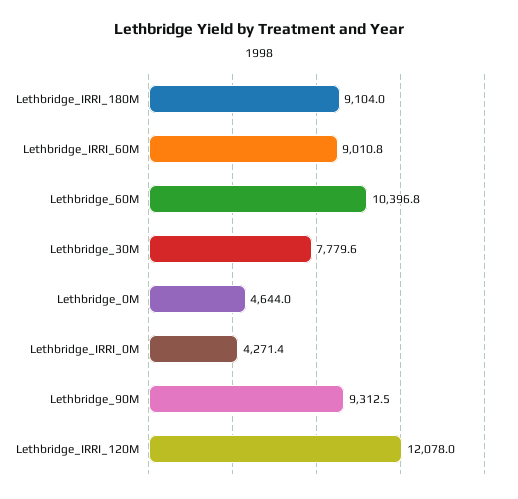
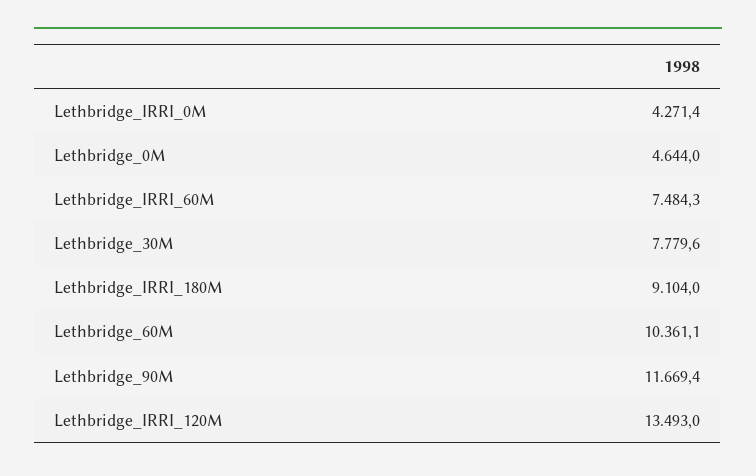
Lethbridge_IRRI_60M: 9010.8 -> 7484.3
Lethbridge_60M: 10396.8 -> 10361.1
Lethbridge_90M: 9312.5 -> 11669.4
Lethbridge_IRRI_120M: 12078 -> 13493

